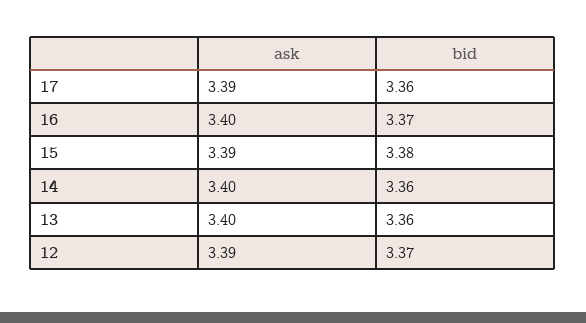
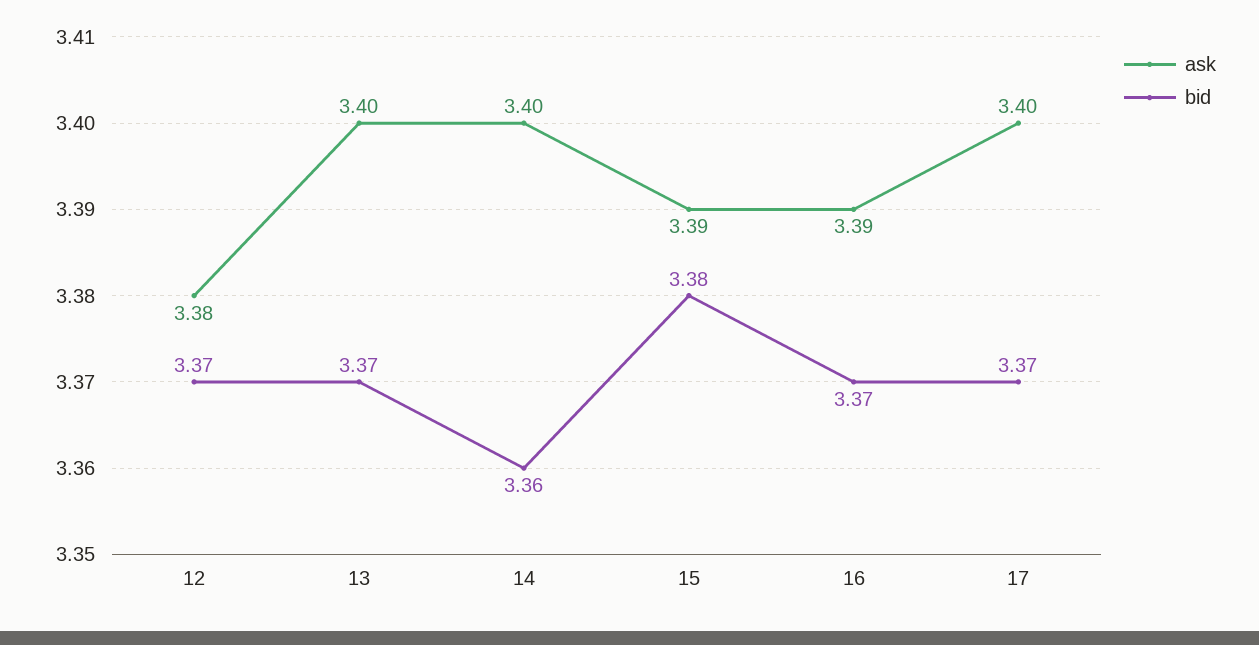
ask, 17: 3.39 -> 3.4
bid, 17: 3.36 -> 3.37
ask, 16: 3.4 -> 3.39
bid, 13: 3.36 -> 3.37
ask, 12: 3.39 -> 3.38

